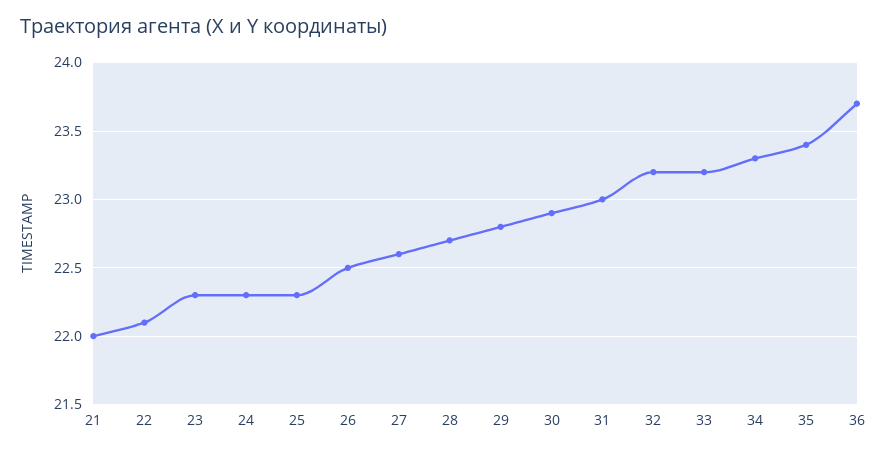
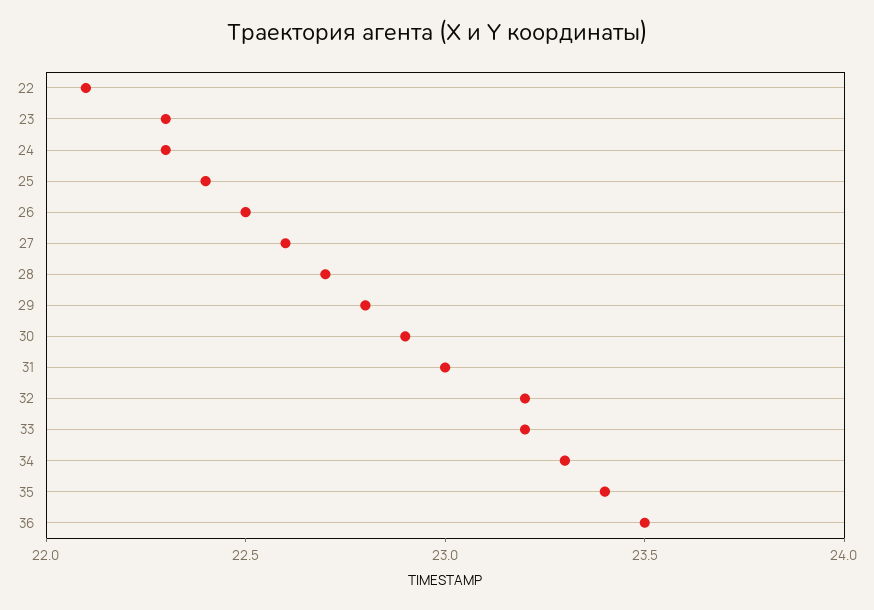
21: 22 -> none
25: 22.3 -> 22.4
36: 23.7 -> 23.5

